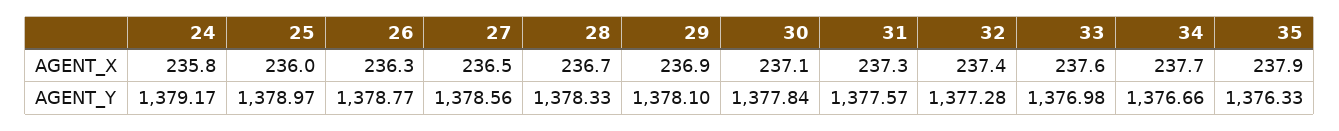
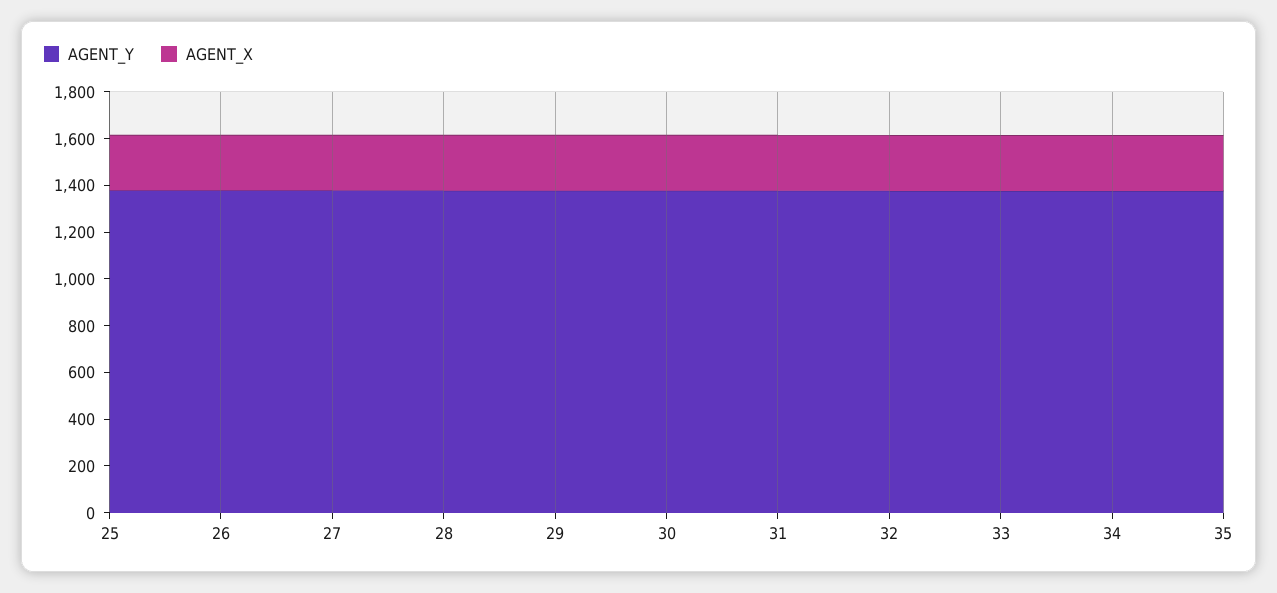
AGENT_X, 24: 235.8 -> none
AGENT_Y, 24: 1379.17 -> none

